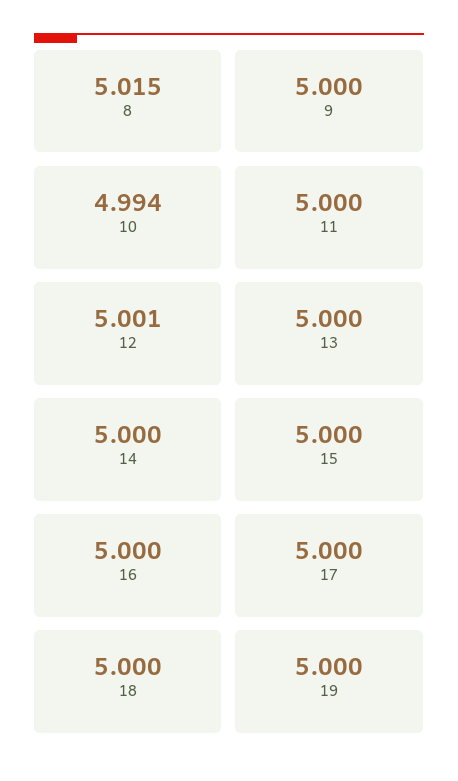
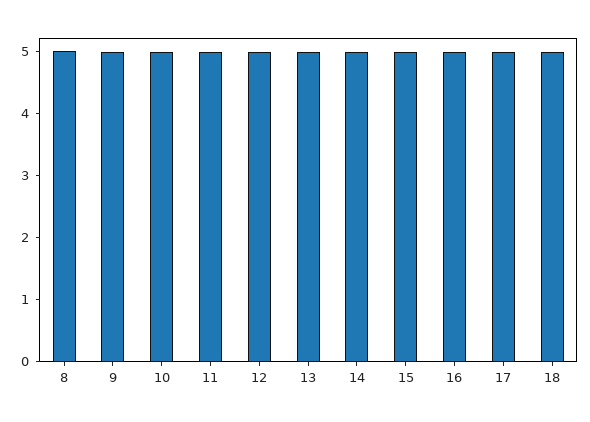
19: 5 -> none

